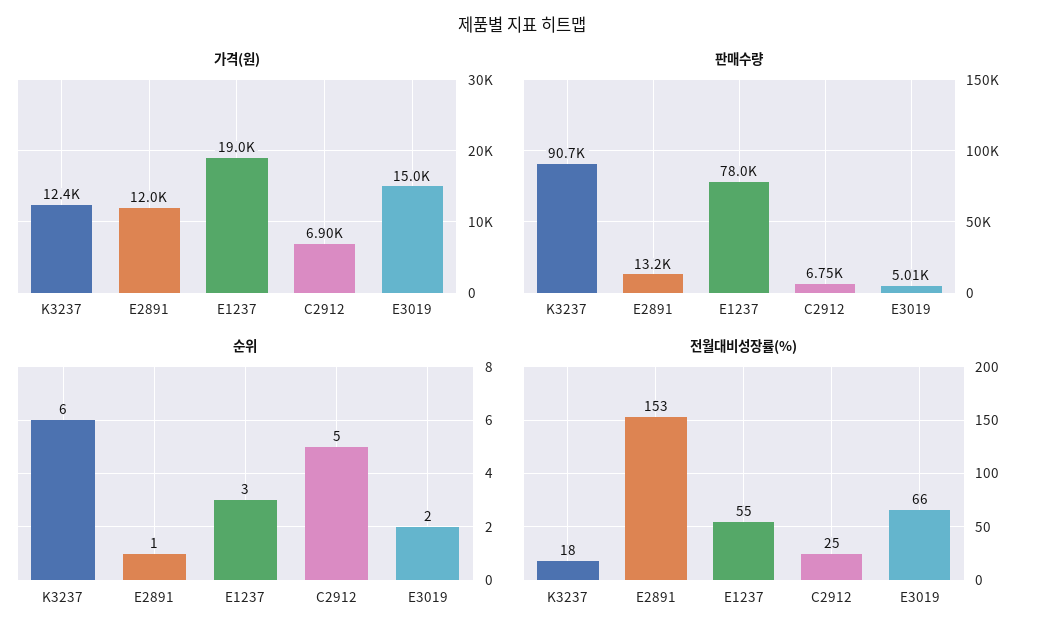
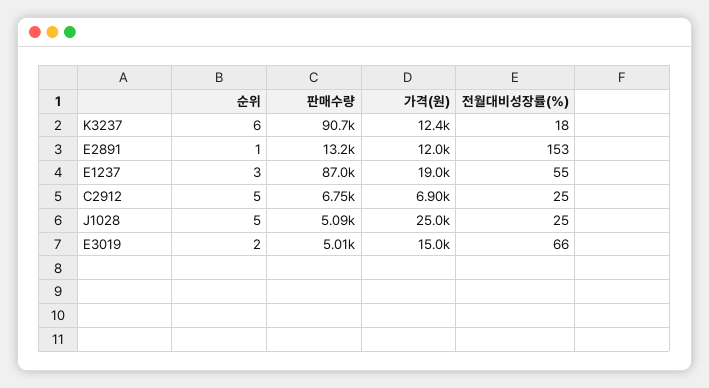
판매수량, E1237: 78000 -> 87000
순위, J1028: none -> 5
판매수량, J1028: none -> 5090
가격(원), J1028: none -> 25000
전월대비성장률(%), J1028: none -> 25

